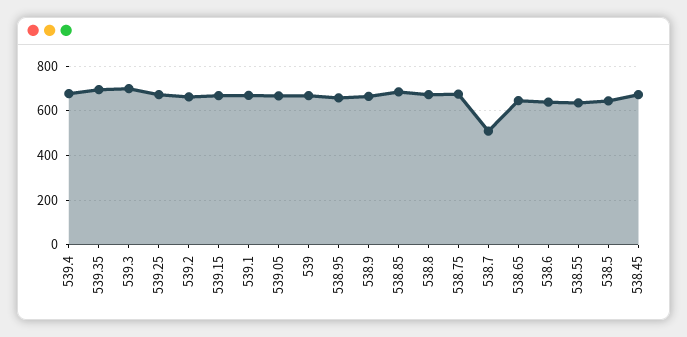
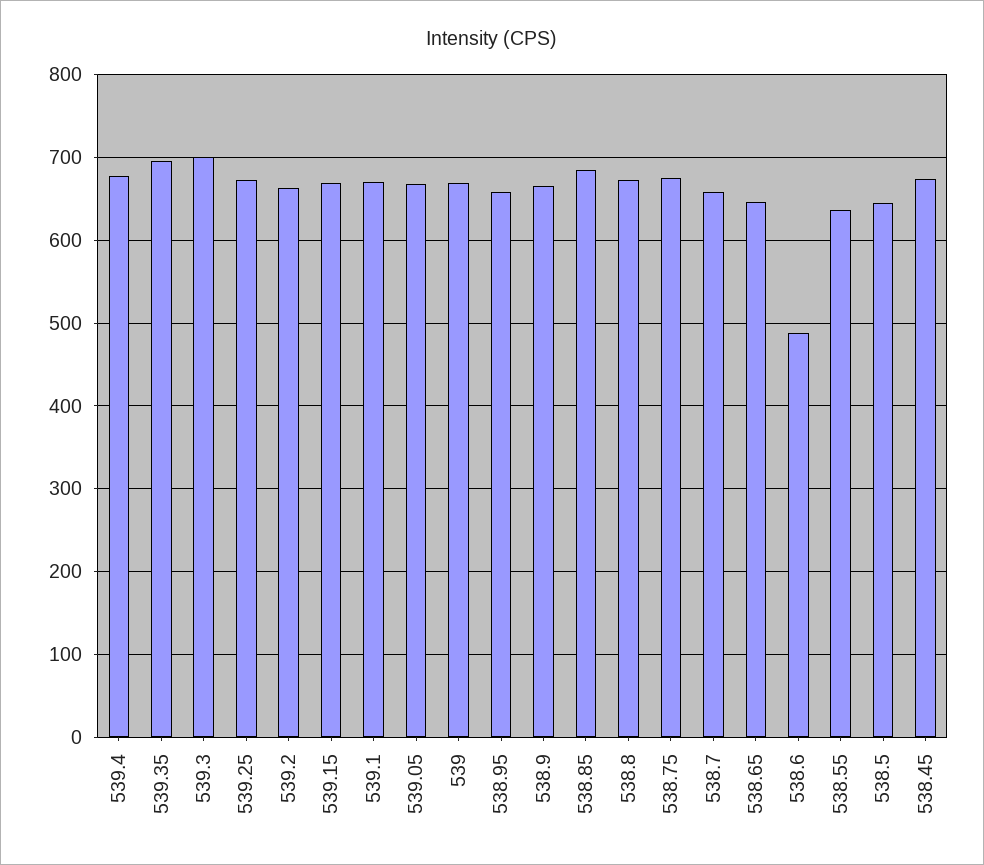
538.7: 500 -> 660
538.6: 650 -> 490

